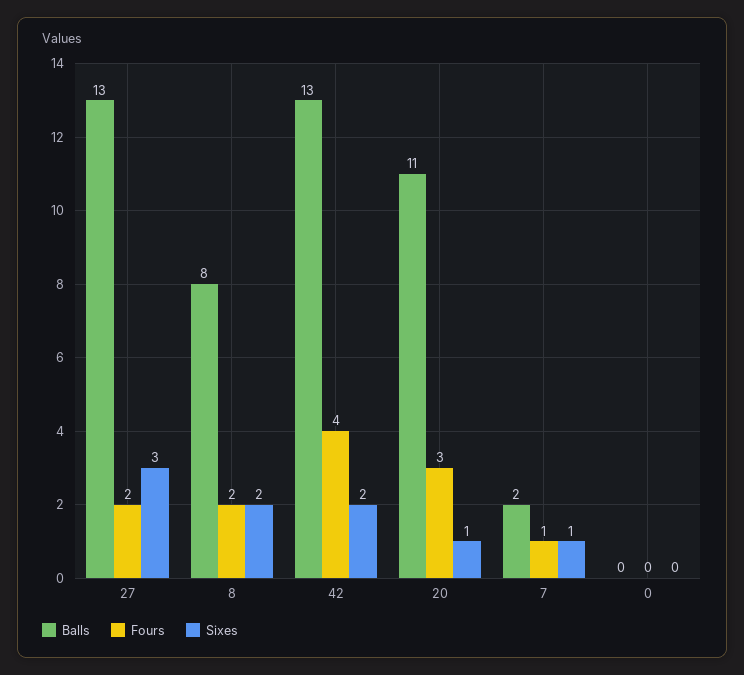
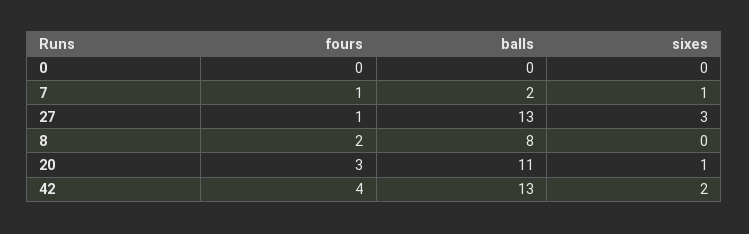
Fours, 27: 2 -> 1
Sixes, 8: 2 -> 0

